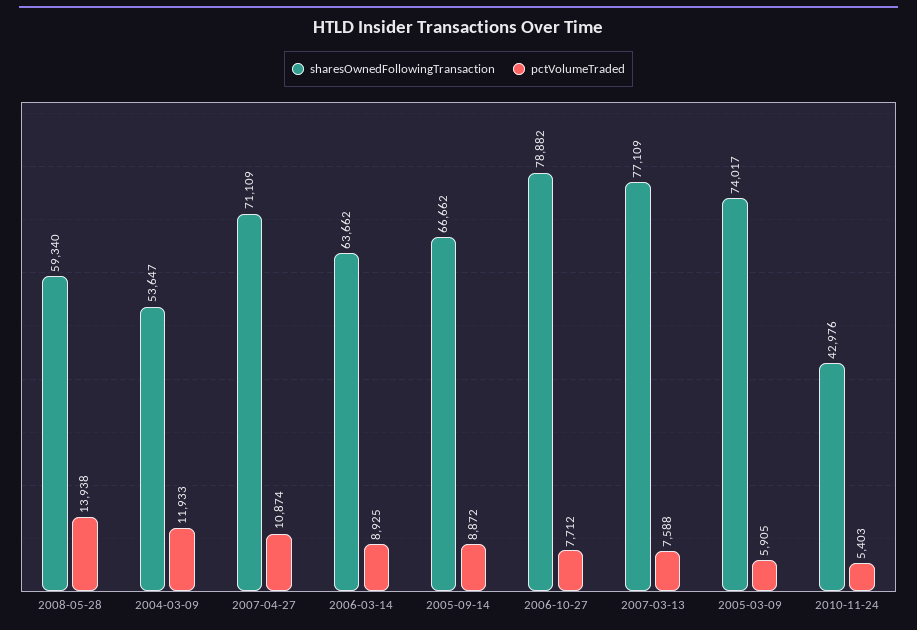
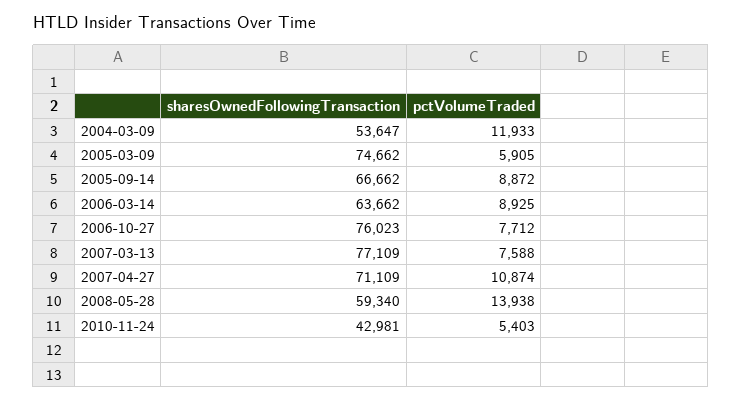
sharesOwnedFollowingTransaction, 2006-10-27: 78882 -> 76023
sharesOwnedFollowingTransaction, 2005-03-09: 74017 -> 74662
sharesOwnedFollowingTransaction, 2010-11-24: 42976 -> 42981

